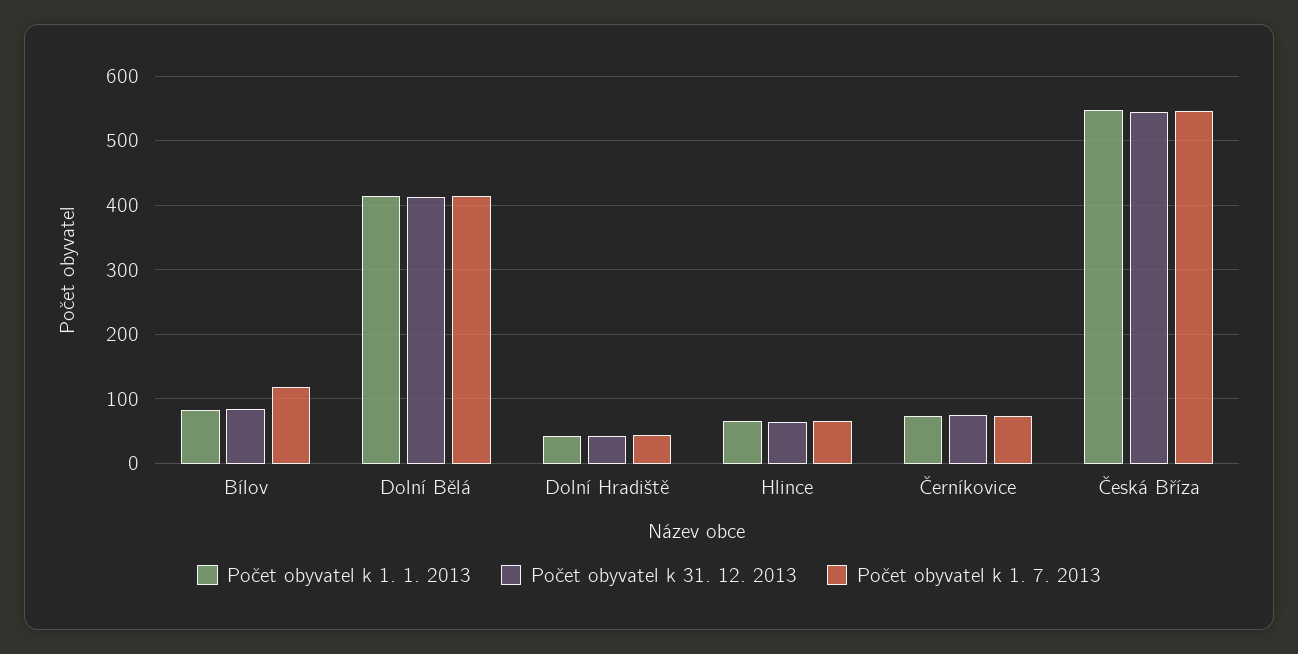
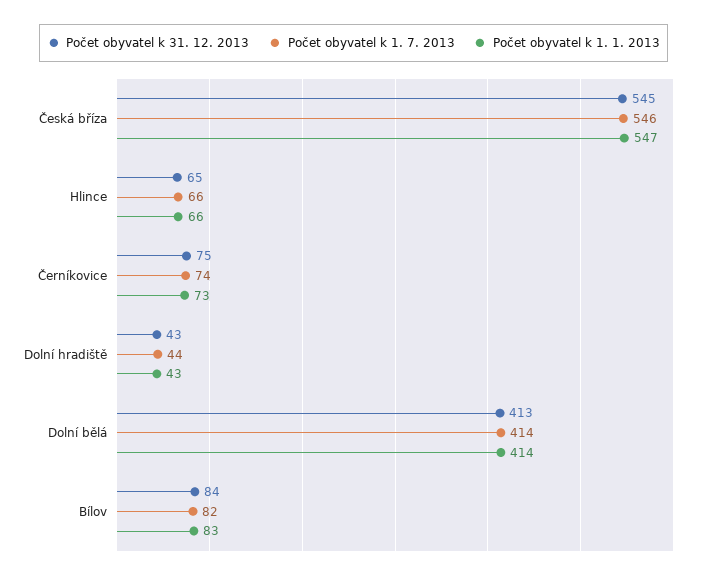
Počet obyvatel k 1. 7. 2013, Bílov: 120 -> 82

